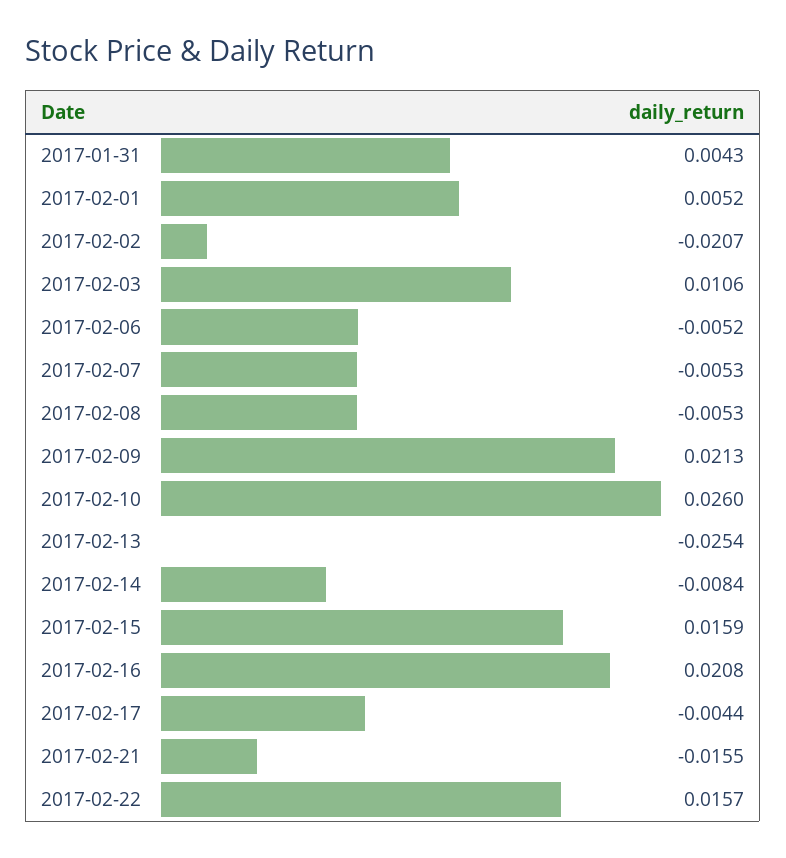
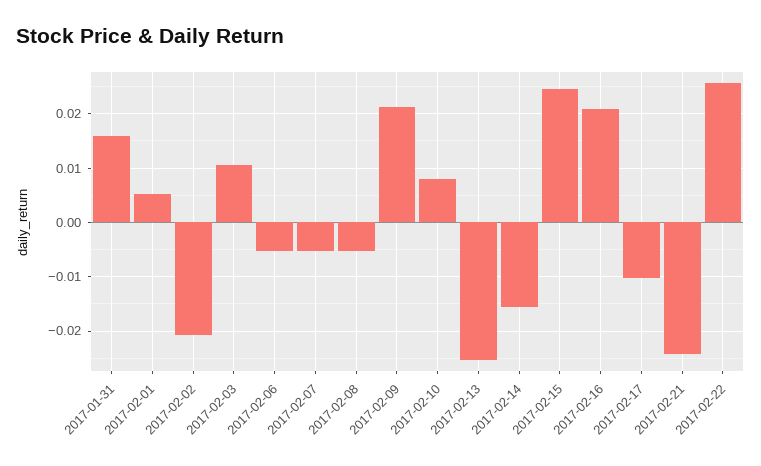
2017-01-31: 0.0043 -> 0.016
2017-02-10: 0.026 -> 0.008
2017-02-14: -0.0084 -> -0.016
2017-02-15: 0.0159 -> 0.024
2017-02-17: -0.0044 -> -0.01
2017-02-21: -0.0155 -> -0.024
2017-02-22: 0.0157 -> 0.026

